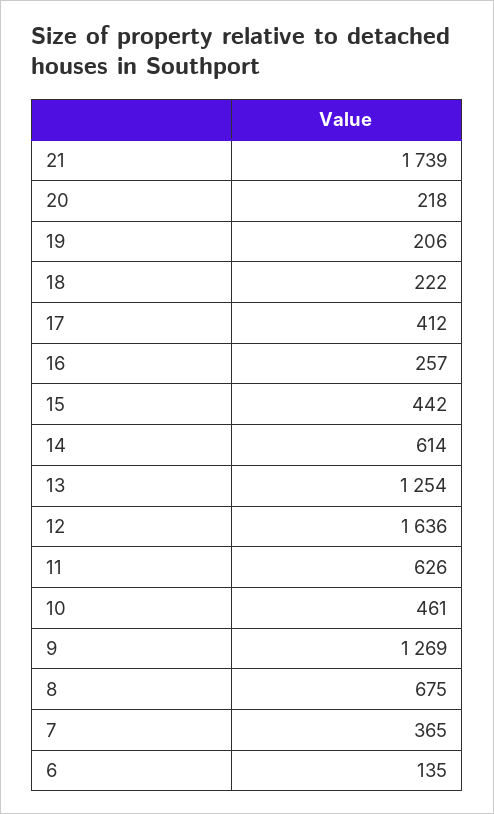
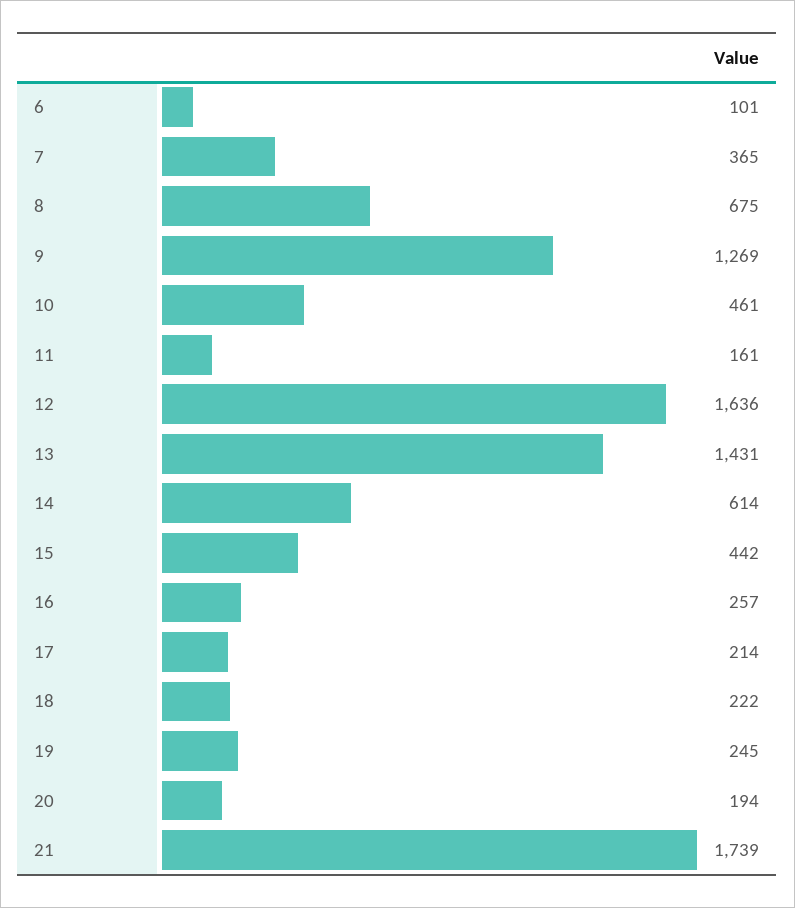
20: 218 -> 194
19: 206 -> 245
17: 412 -> 214
13: 1254 -> 1431
11: 626 -> 161
6: 135 -> 101

